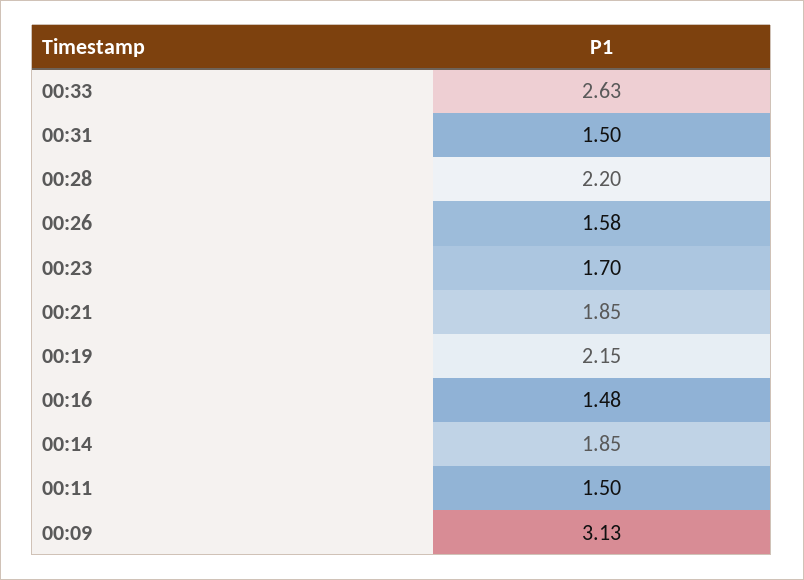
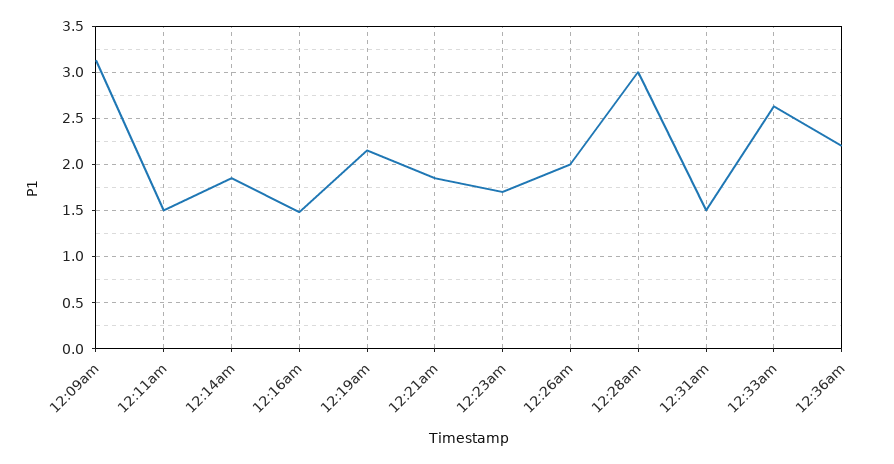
00:28: 2.2 -> 3
00:26: 1.58 -> 2
12:36am: none -> 2.2

